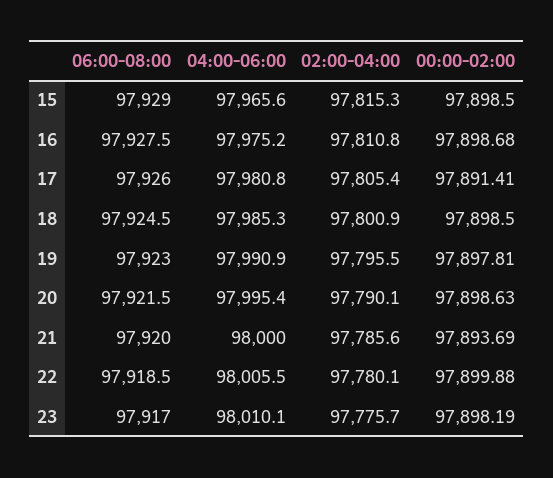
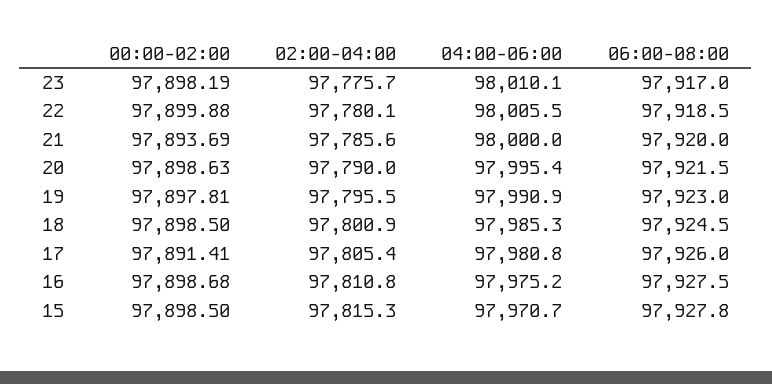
06:00-08:00, 15: 97929 -> 97927.8
04:00-06:00, 15: 97965.6 -> 97970.7
02:00-04:00, 20: 97790.1 -> 97790

